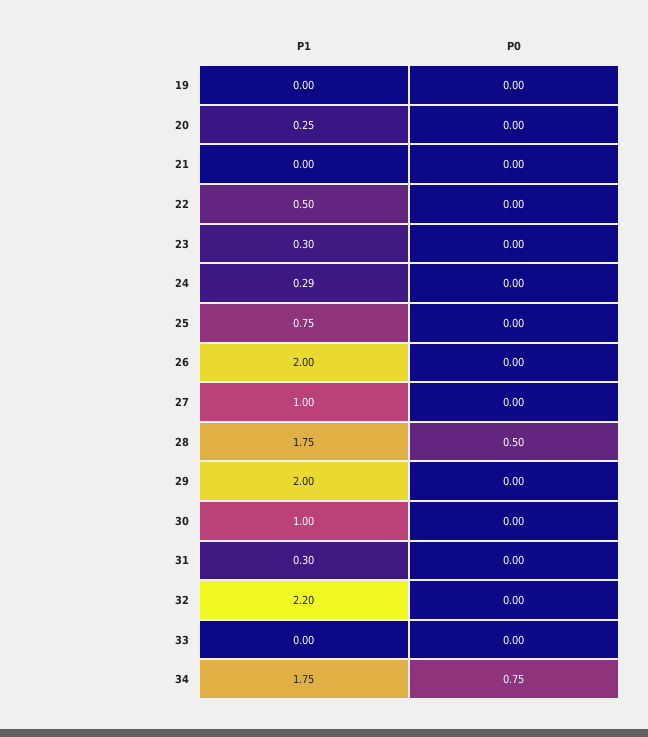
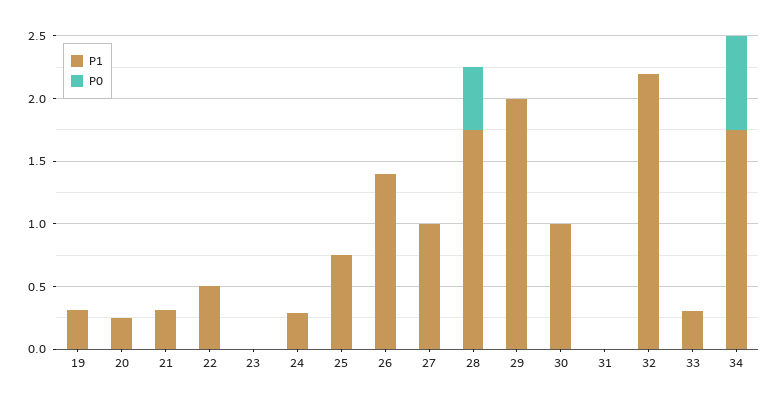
P1, 19: 0 -> 0.3
P1, 21: 0 -> 0.3
P1, 23: 0.3 -> 0
P1, 26: 2 -> 1.4
P1, 31: 0.3 -> 0
P1, 33: 0 -> 0.3

